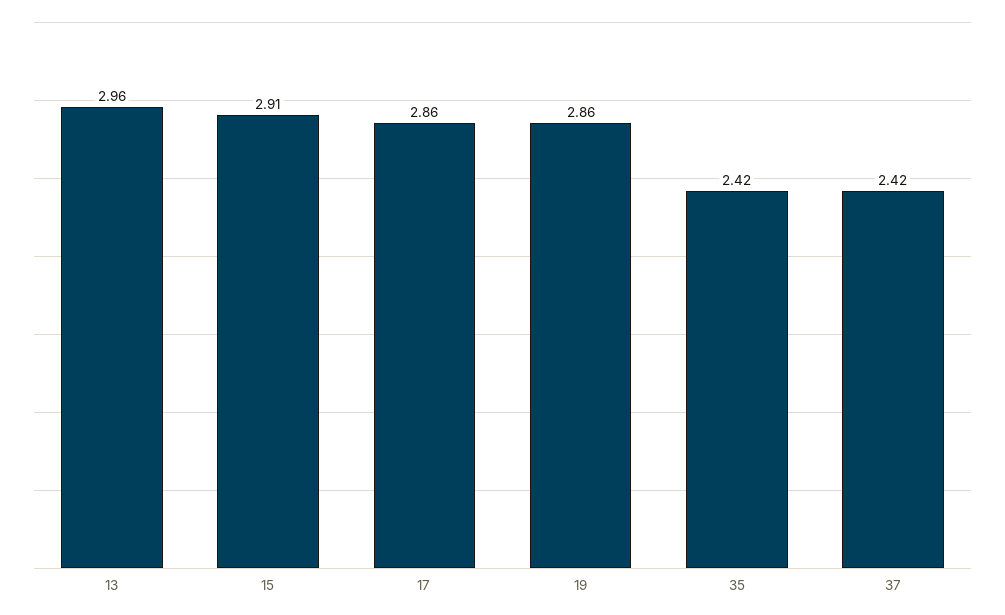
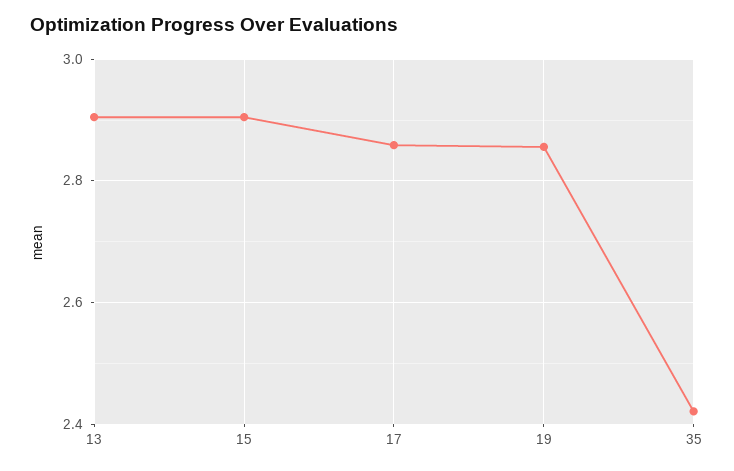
13: 2.96 -> 2.9
37: 2.42 -> none

